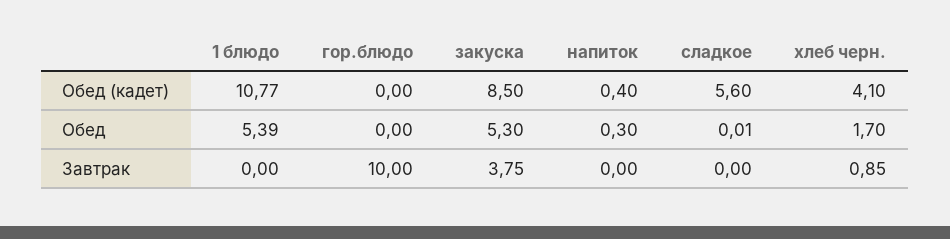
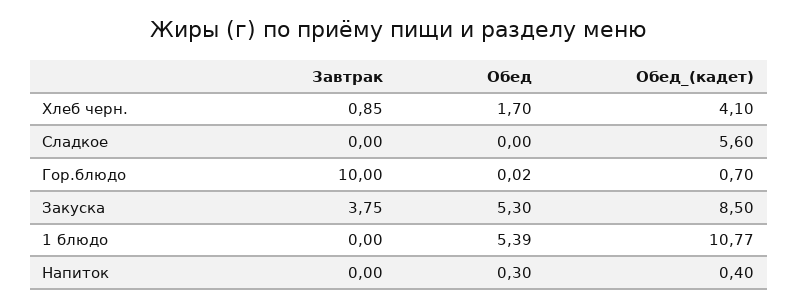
гор.блюдо, Обед (кадет): 0 -> 0.7
гор.блюдо, Обед: 0 -> 0.02
сладкое, Обед: 0.01 -> 0

